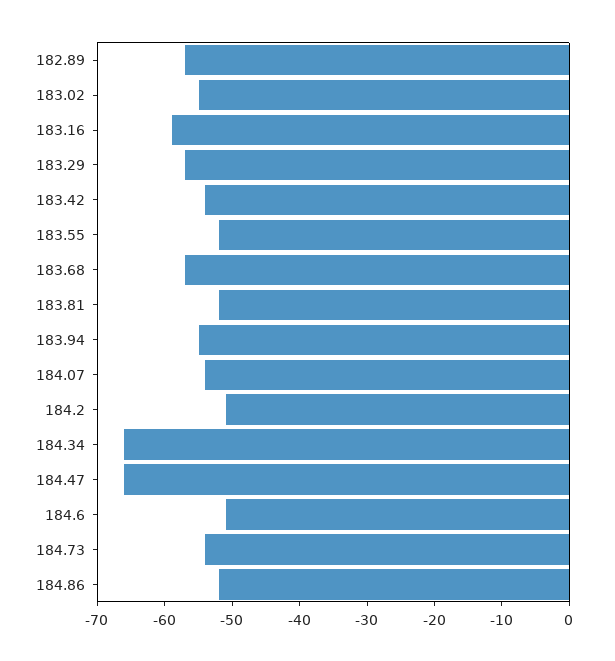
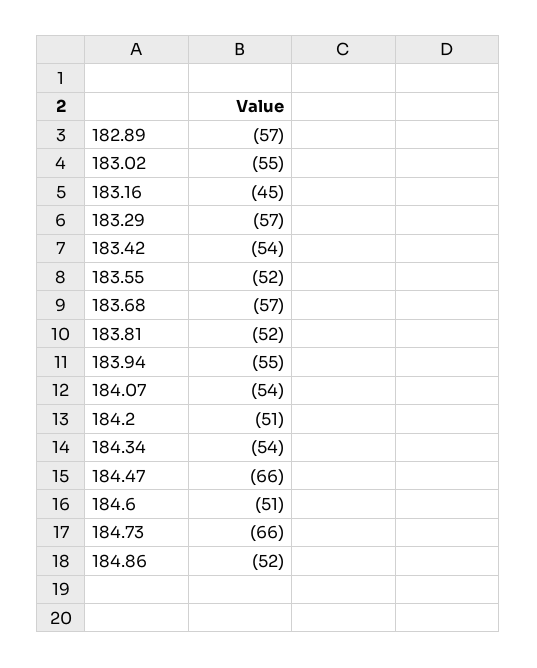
183.16: -60 -> -45
184.34: -65 -> -54
184.73: -55 -> -66

